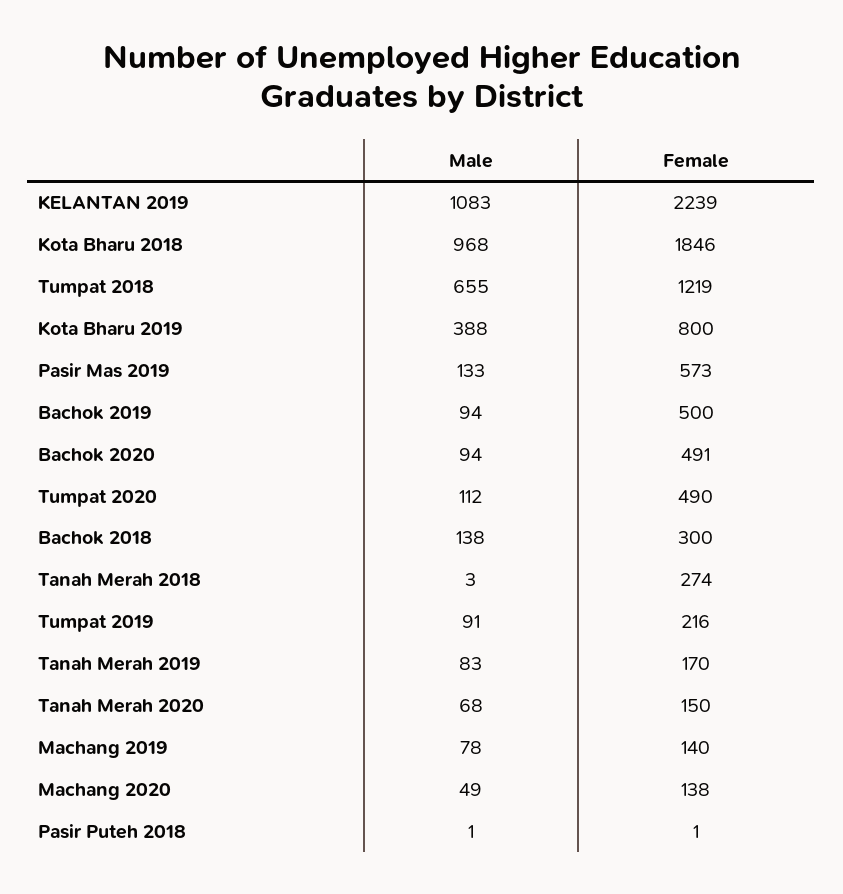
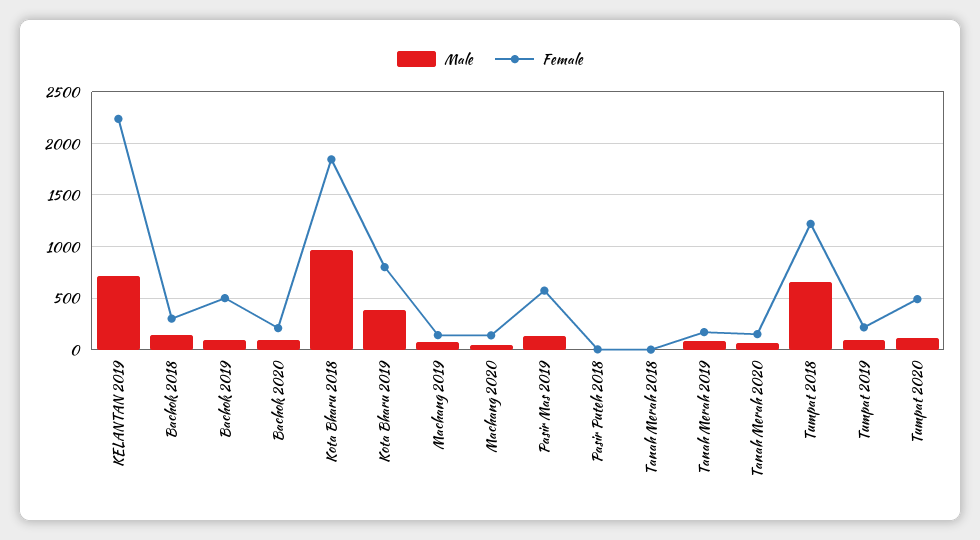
Male, KELANTAN 2019: 1083 -> 700
Female, Bachok 2020: 491 -> 200
Female, Tanah Merah 2018: 274 -> 0

